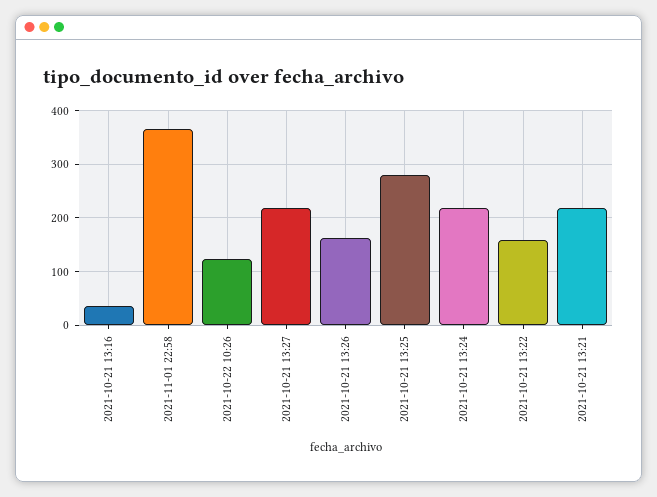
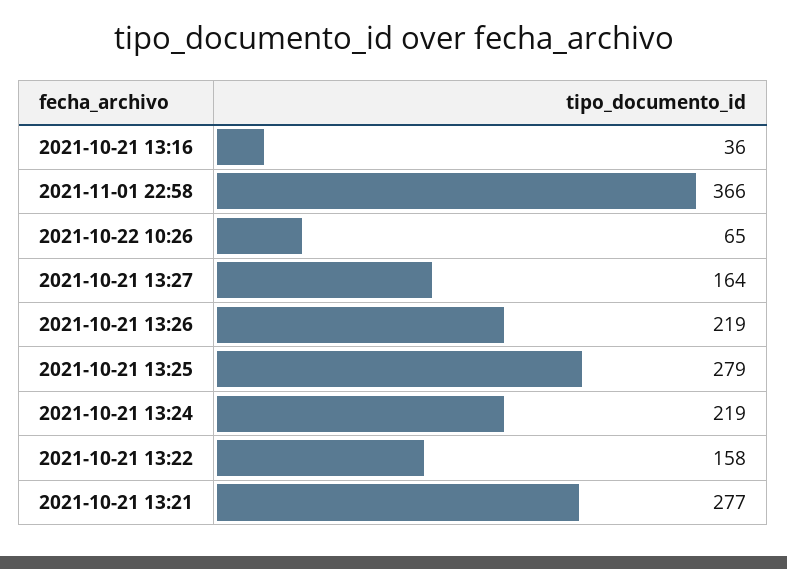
2021-10-22 10:26: 120 -> 65
2021-10-21 13:27: 220 -> 164
2021-10-21 13:26: 160 -> 219
2021-10-21 13:21: 220 -> 277

